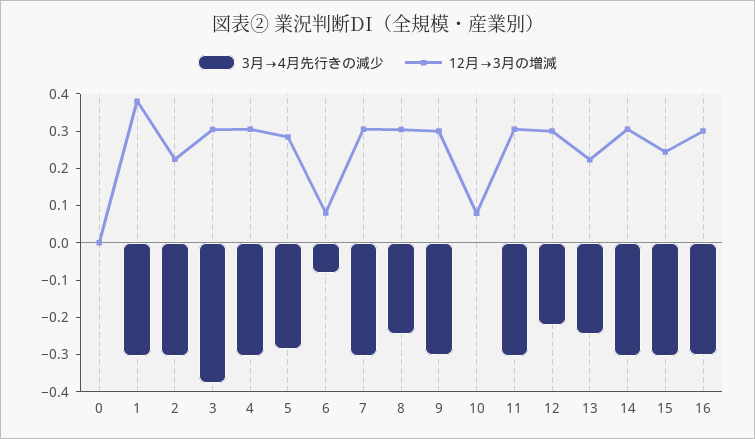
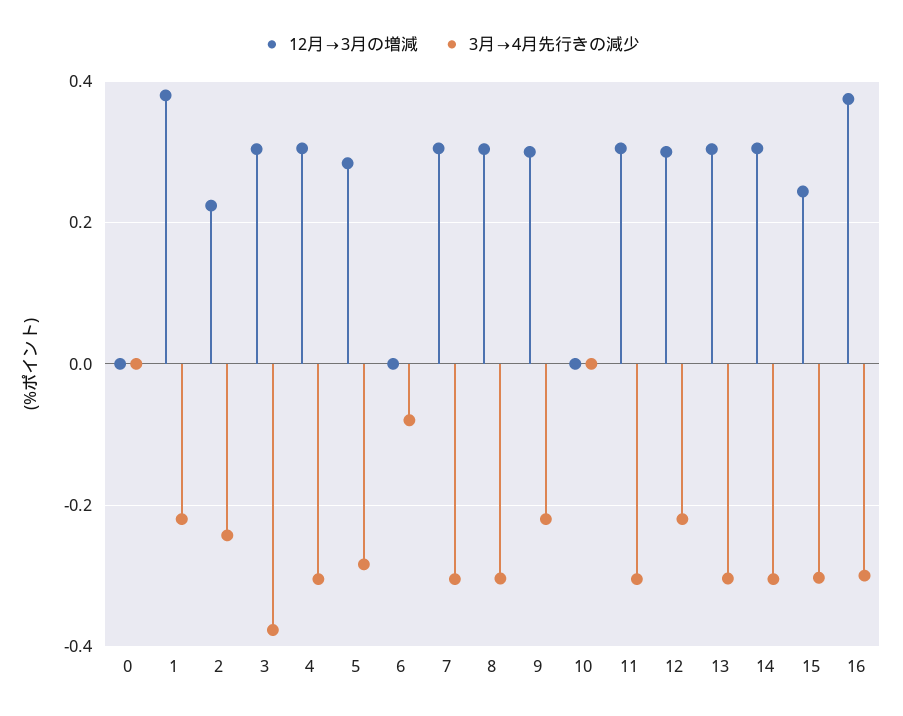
3月→4月先行きの減少, 1: -0.3 -> -0.22
3月→4月先行きの減少, 2: -0.3 -> -0.24
12月→3月の増減, 6: 0.075 -> 0
3月→4月先行きの減少, 8: -0.25 -> -0.3
3月→4月先行きの減少, 9: -0.3 -> -0.22
12月→3月の増減, 10: 0.075 -> 0
3月→4月先行きの減少, 13: -0.25 -> -0.3
12月→3月の増減, 13: 0.225 -> 0.3
12月→3月の増減, 16: 0.3 -> 0.38

